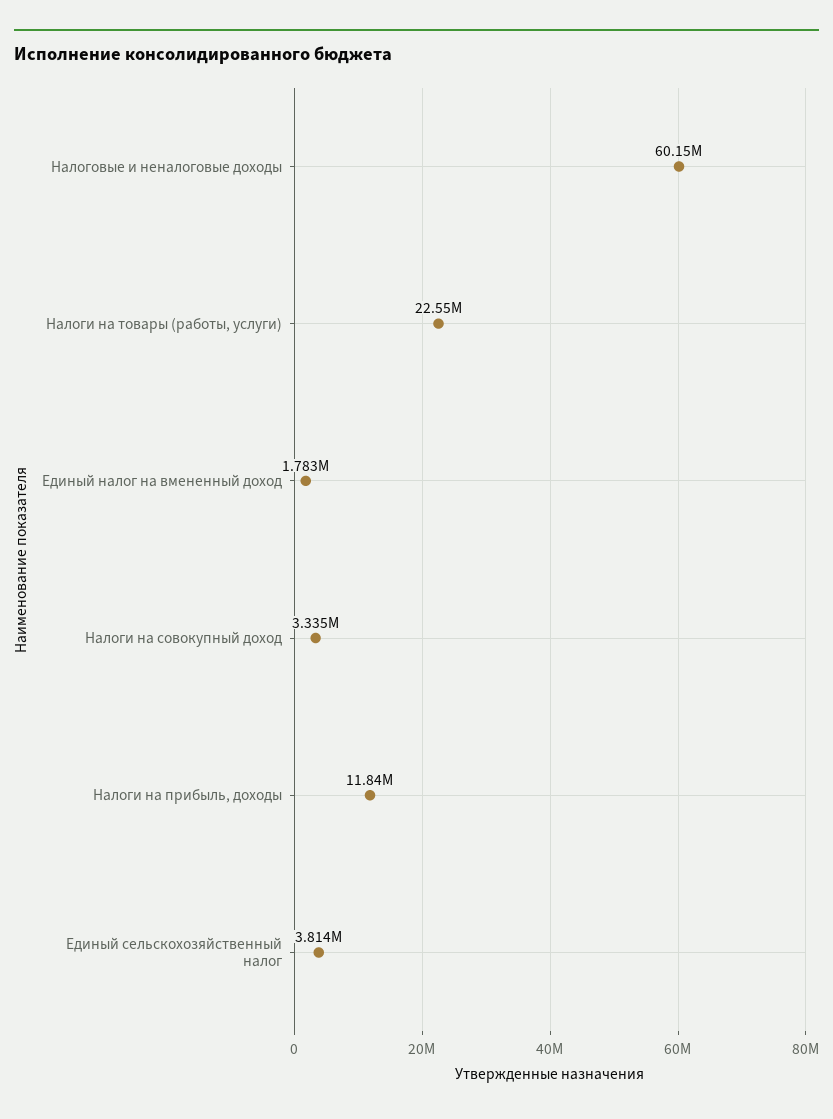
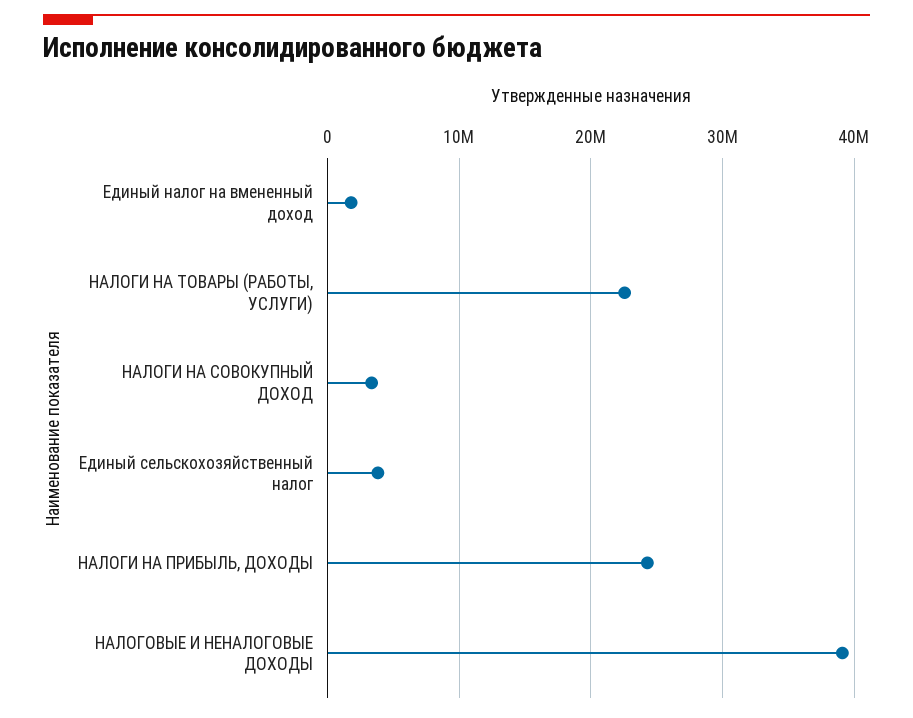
Налоговые и неналоговые доходы: 60150000 -> 39000000
Налоги на прибыль, доходы: 11840000 -> 24000000

